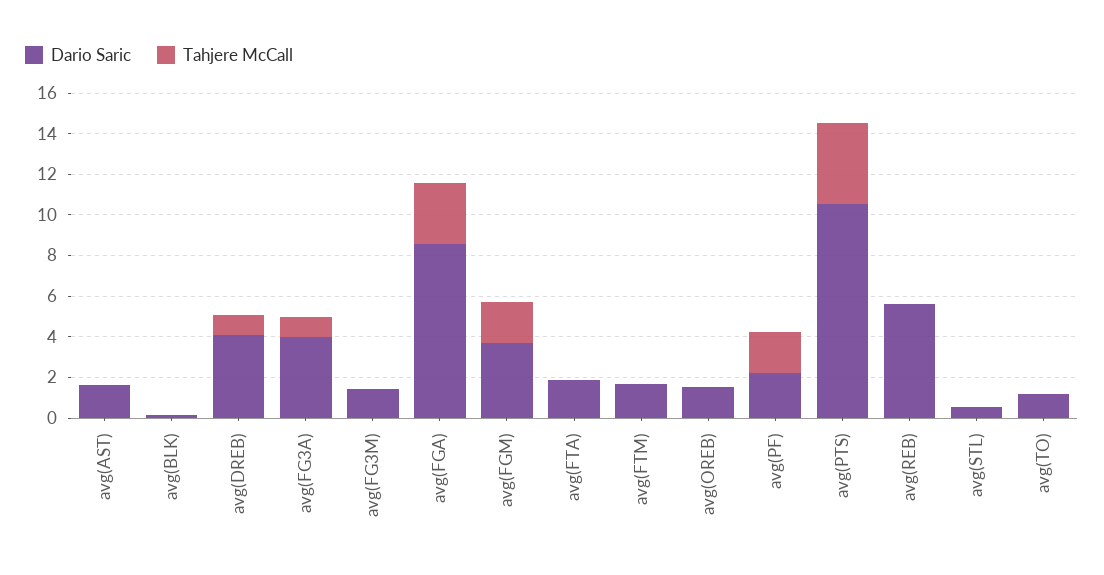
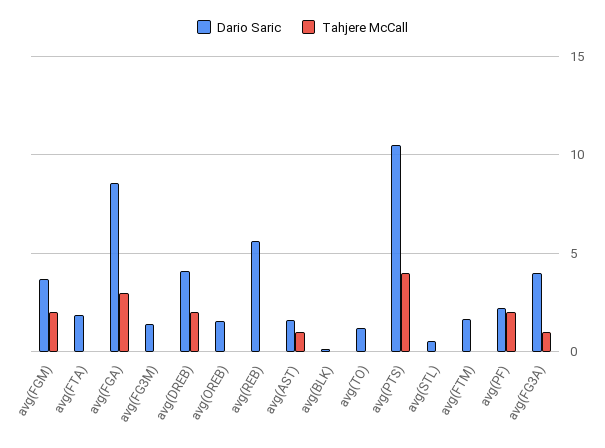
Tahjere McCall, avg(AST): 0 -> 1
Tahjere McCall, avg(DREB): 1 -> 2

